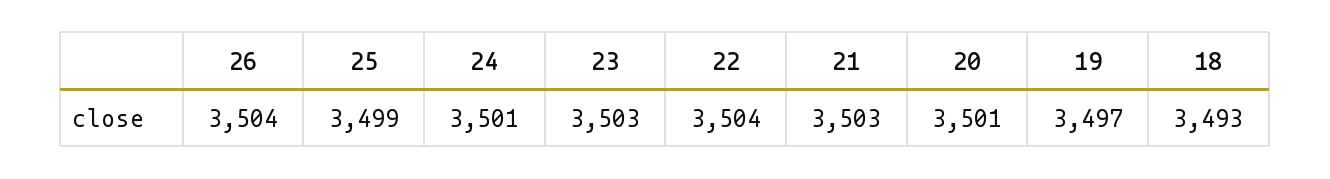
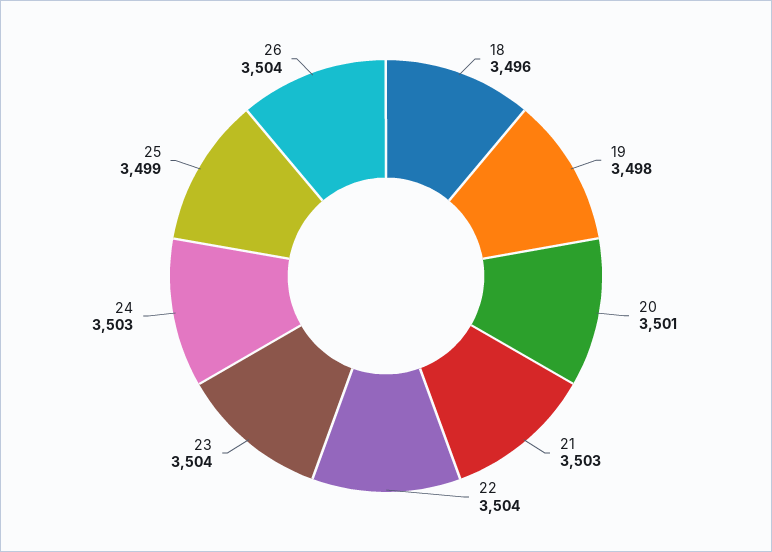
24: 3501 -> 3503
23: 3503 -> 3504
19: 3497 -> 3498
18: 3493 -> 3496

